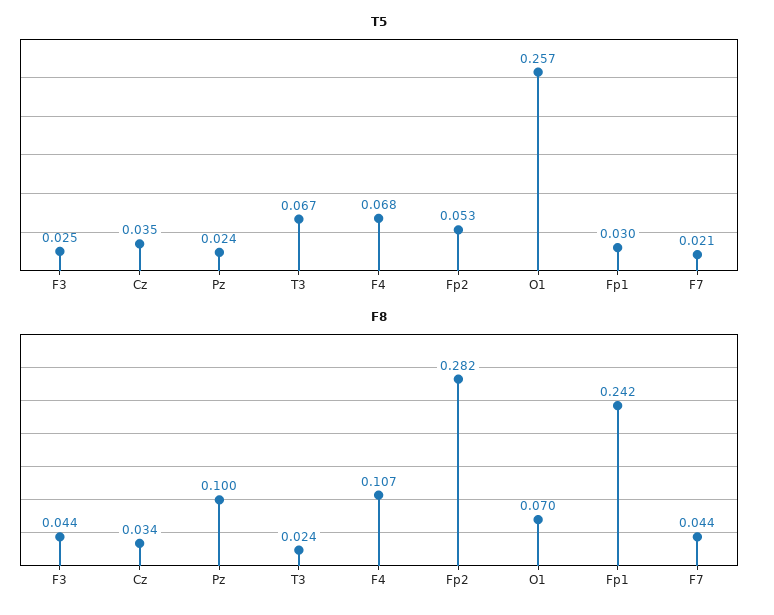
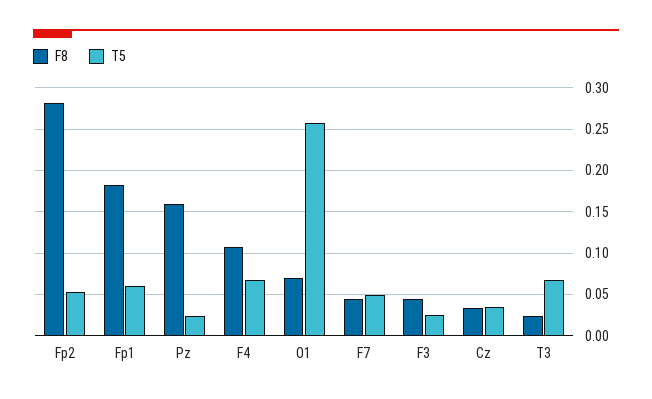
T5, Fp1: 0.03 -> 0.06
T5, F7: 0.021 -> 0.05
F8, Pz: 0.1 -> 0.16
F8, Fp1: 0.242 -> 0.18

